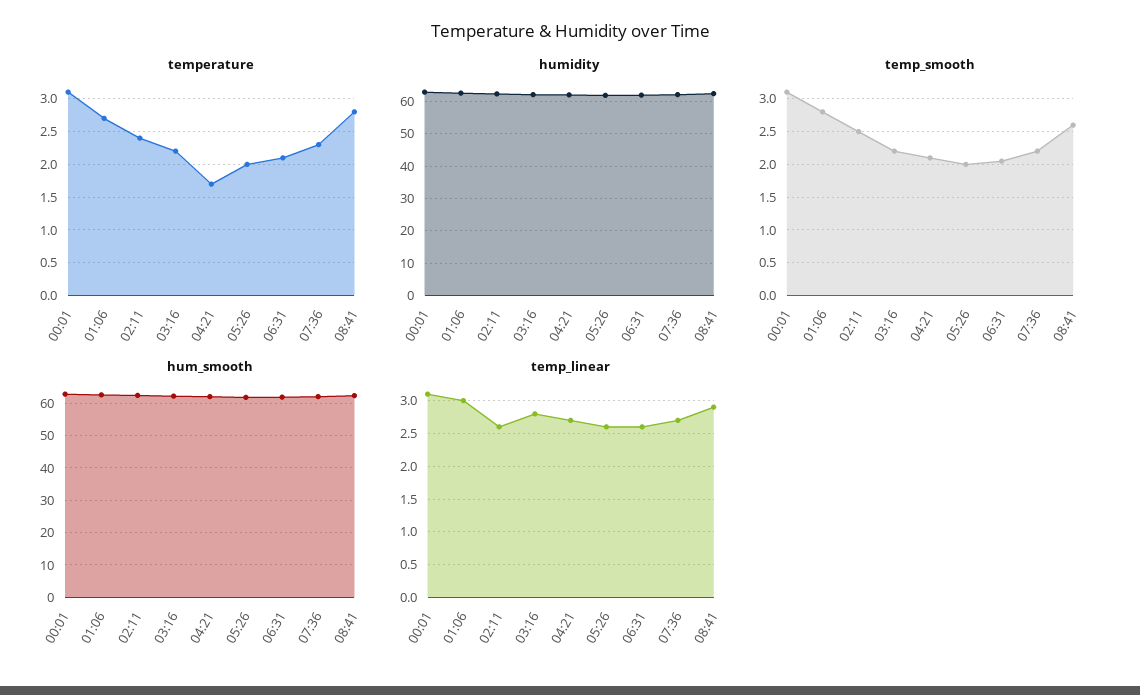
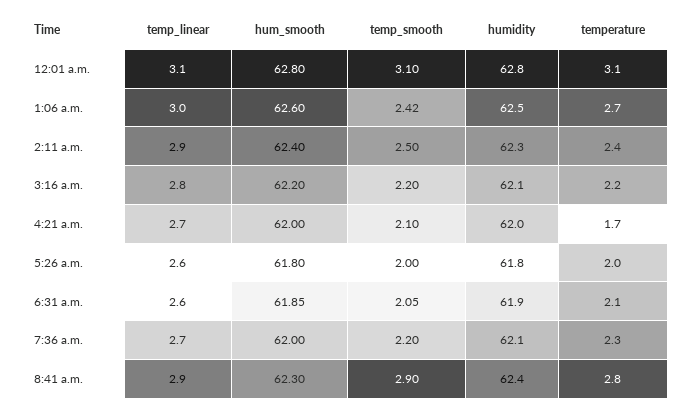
temp_smooth, 01:06: 2.8 -> 2.42
temp_smooth, 08:41: 2.6 -> 2.9
temp_linear, 02:11: 2.6 -> 2.9

